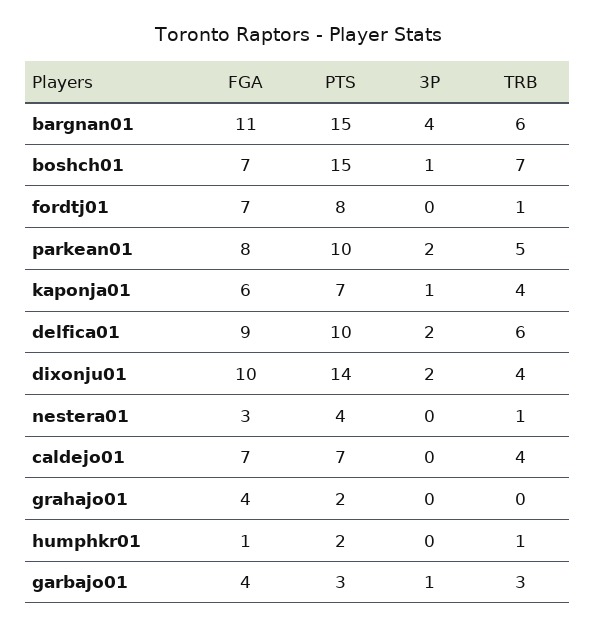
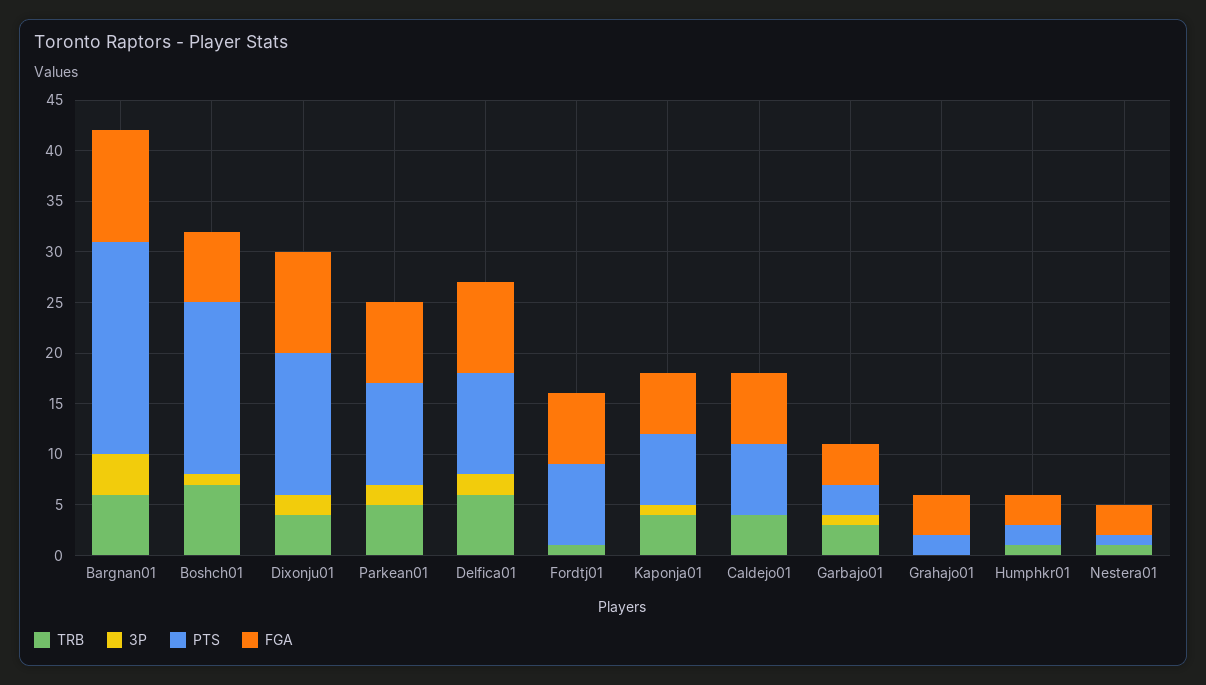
PTS, bargnan01: 15 -> 21
PTS, boshch01: 15 -> 17
PTS, nestera01: 4 -> 1
FGA, humphkr01: 1 -> 3

